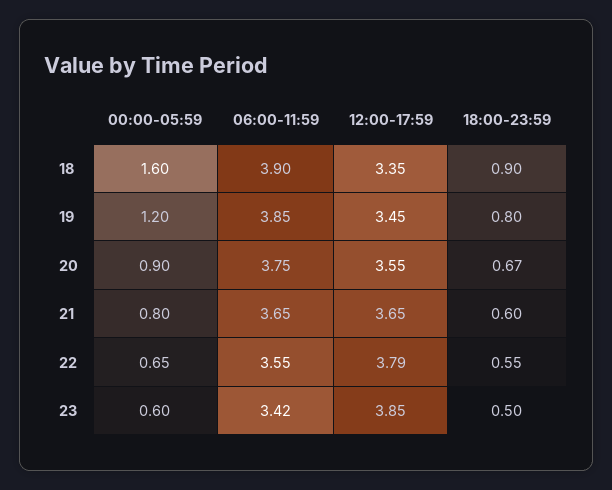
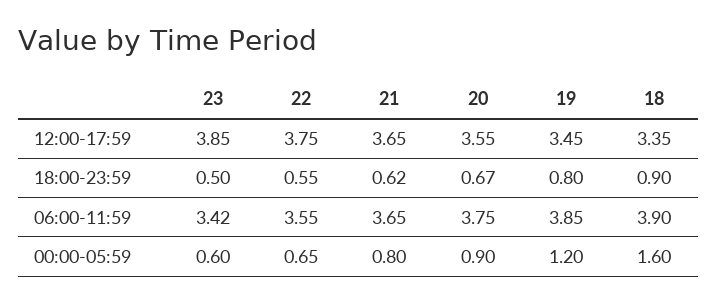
18:00-23:59, 21: 0.6 -> 0.62
12:00-17:59, 22: 3.79 -> 3.75

